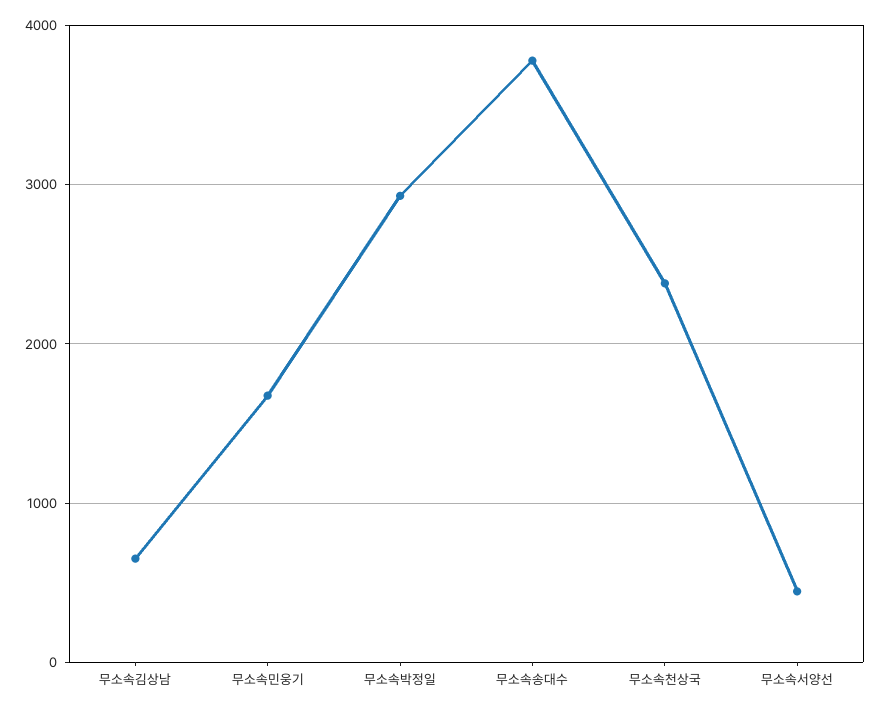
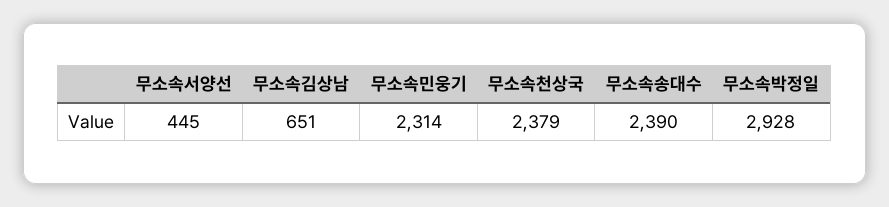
무소속민웅기: 1700 -> 2314
무소속송대수: 3800 -> 2390

